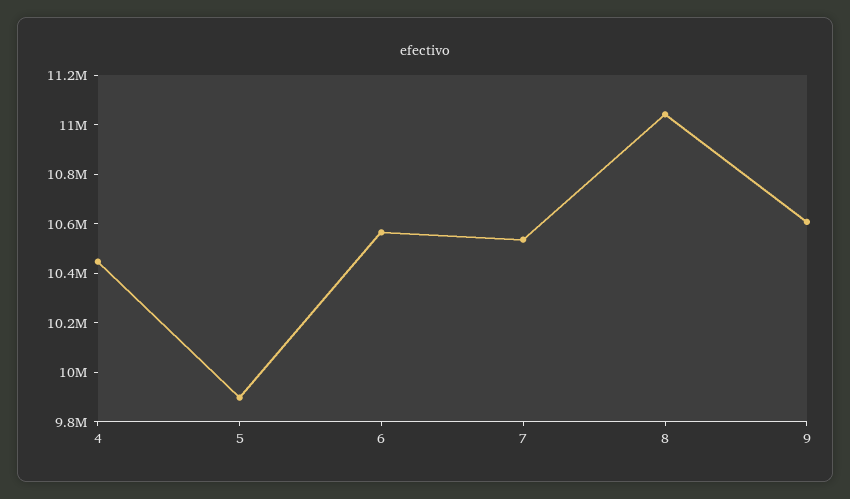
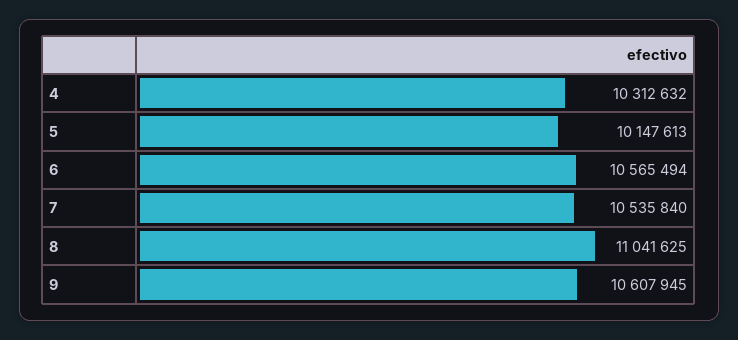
4: 10450000 -> 10312632
5: 9900000 -> 10147613

